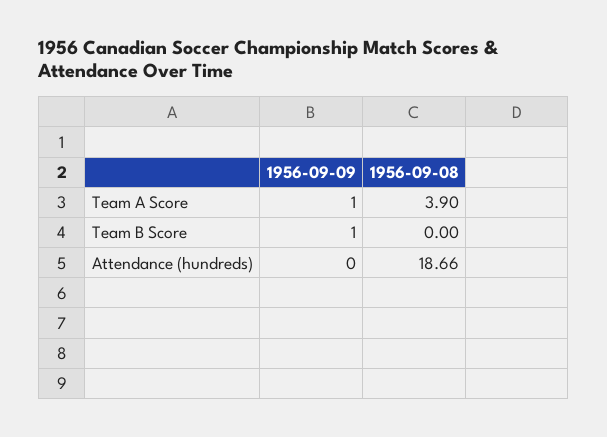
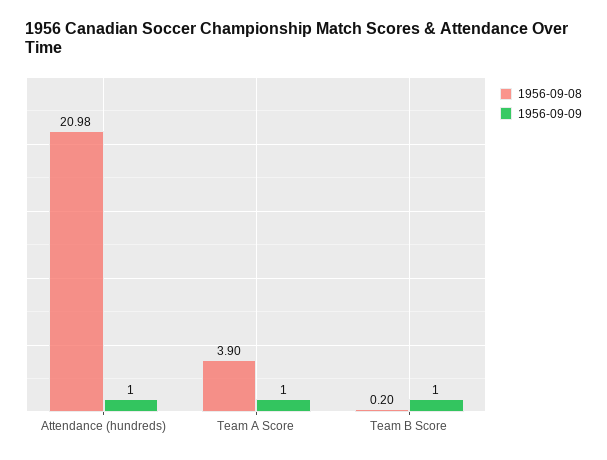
1956-09-08, Team B Score: 0 -> 0.2
1956-09-09, Attendance (hundreds): 0 -> 1
1956-09-08, Attendance (hundreds): 18.66 -> 20.98

